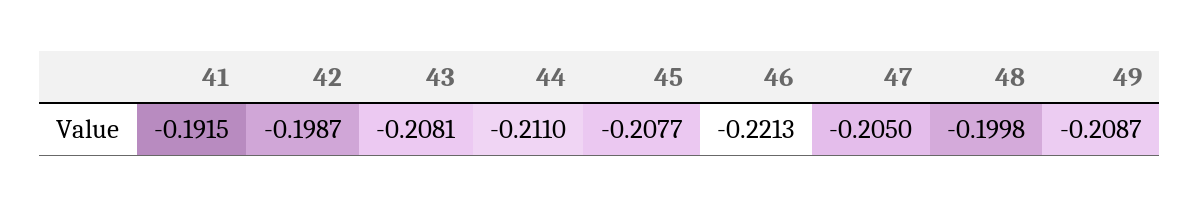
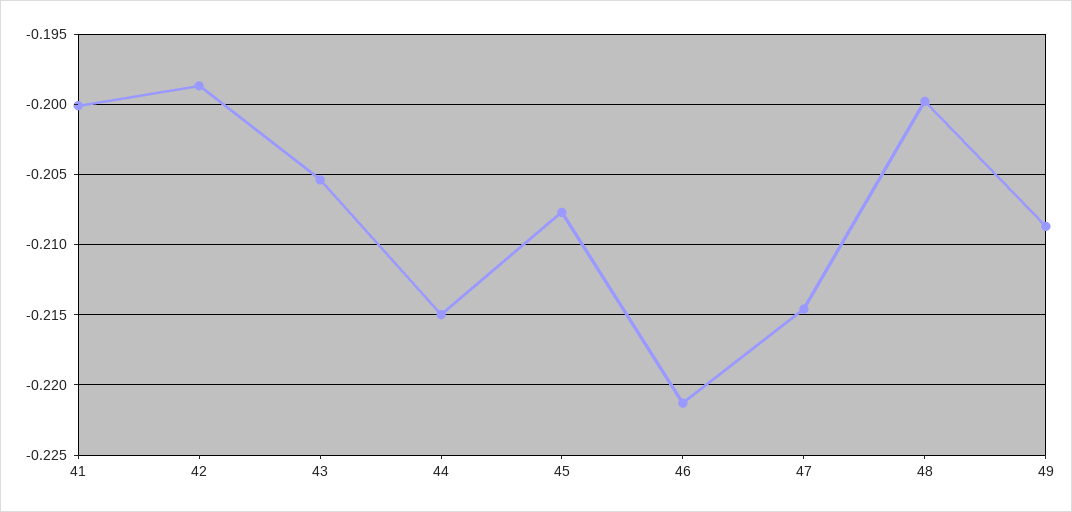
41: -0.1915 -> -0.2
43: -0.2081 -> -0.2055
44: -0.211 -> -0.215
47: -0.205 -> -0.2145

